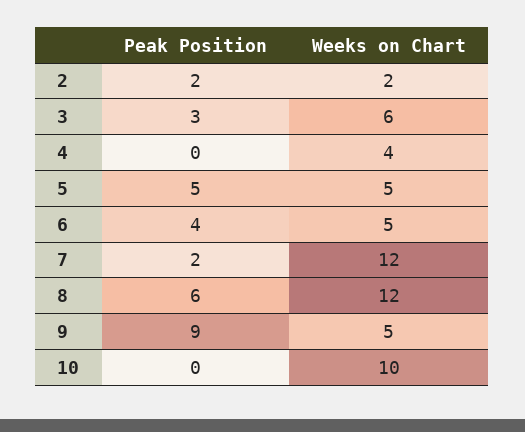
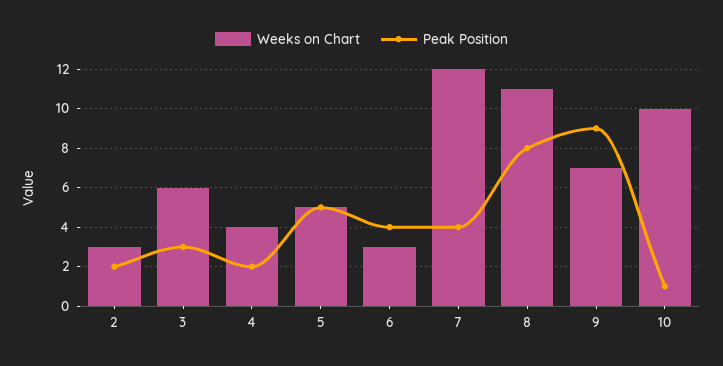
Weeks on Chart, 2: 2 -> 3
Peak Position, 4: 0 -> 2
Weeks on Chart, 6: 5 -> 3
Peak Position, 7: 2 -> 4
Peak Position, 8: 6 -> 8
Weeks on Chart, 8: 12 -> 11
Weeks on Chart, 9: 5 -> 7
Peak Position, 10: 0 -> 1

